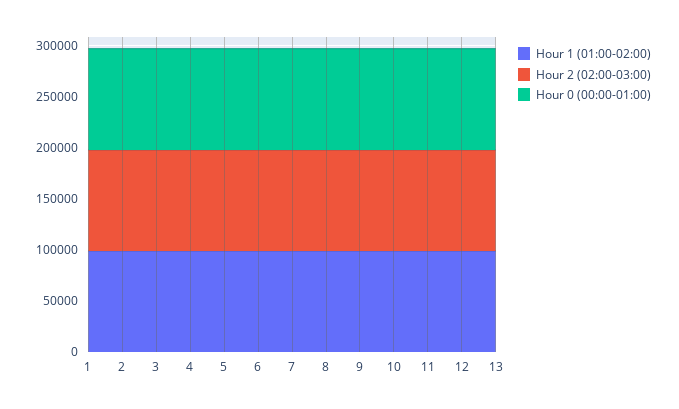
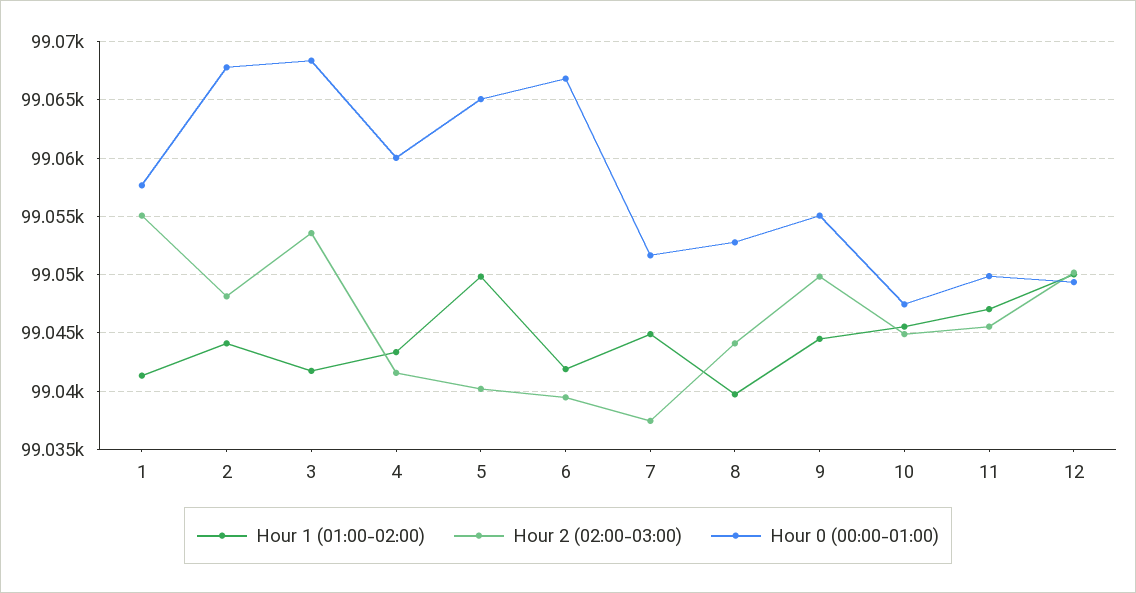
Hour 1 (01:00-02:00), 13: 100000 -> none
Hour 2 (02:00-03:00), 13: 100000 -> none
Hour 0 (00:00-01:00), 13: 100000 -> none

